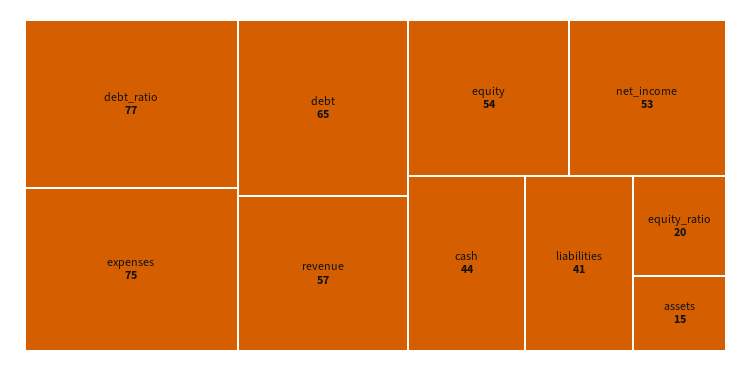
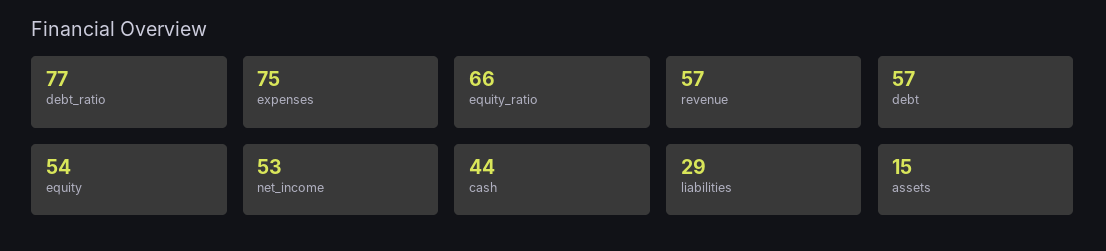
debt: 65 -> 57
liabilities: 41 -> 29
equity_ratio: 20 -> 66

